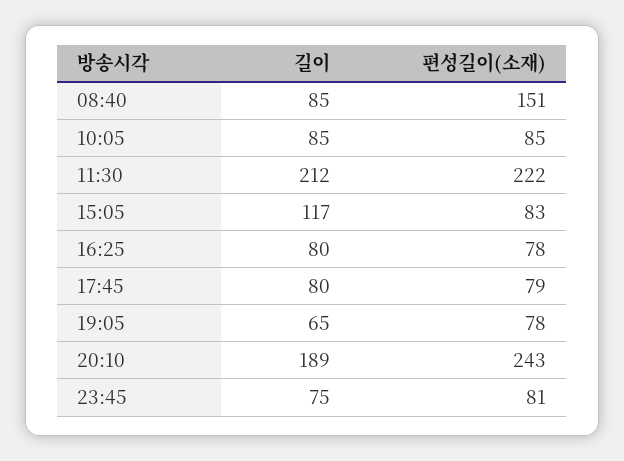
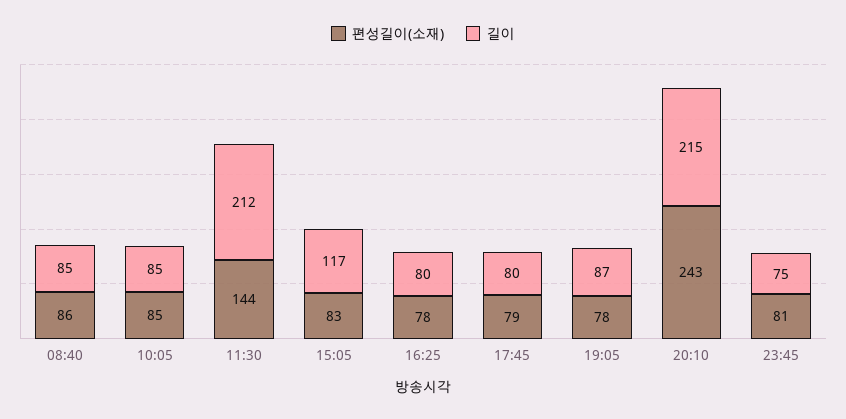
편성길이(소재), 08:40: 151 -> 86
편성길이(소재), 11:30: 222 -> 144
길이, 19:05: 65 -> 87
길이, 20:10: 189 -> 215

